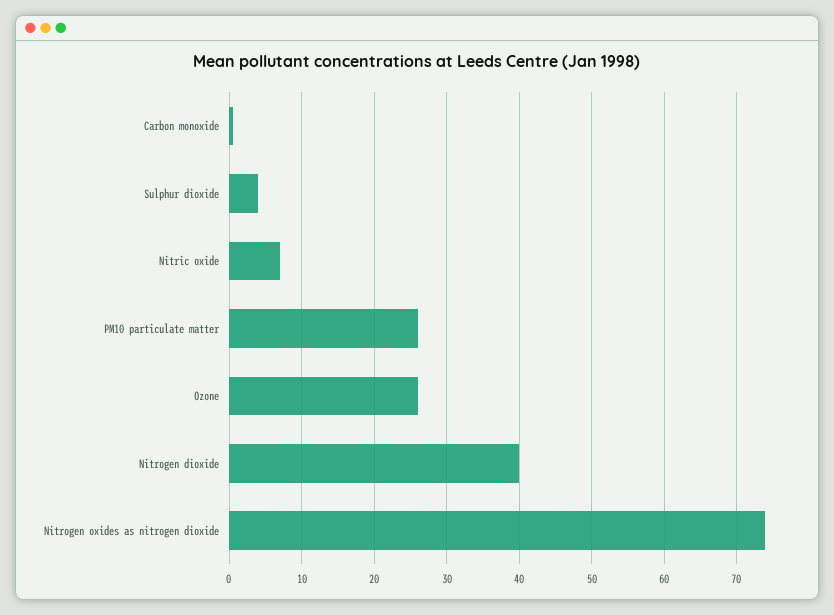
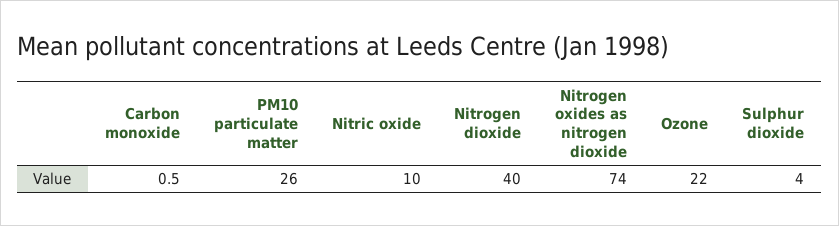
Nitric oxide: 7 -> 10
Ozone: 26 -> 22

